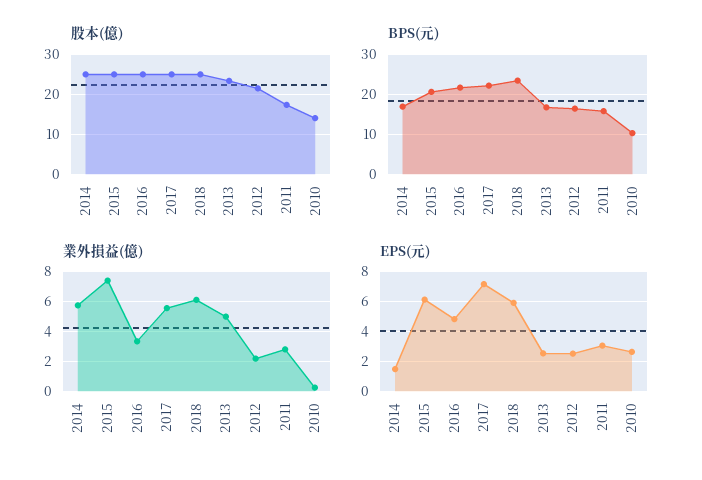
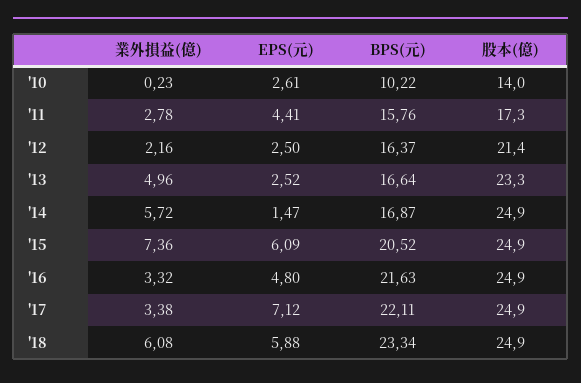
業外損益(億), 2017: 5.5 -> 3.38
EPS(元), 2011: 3 -> 4.41

